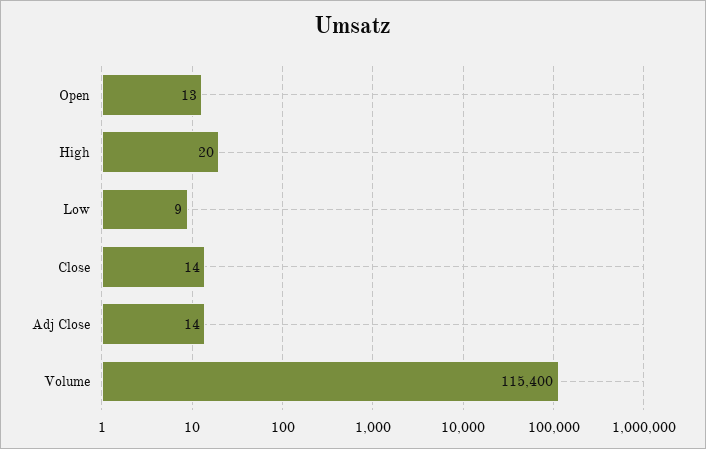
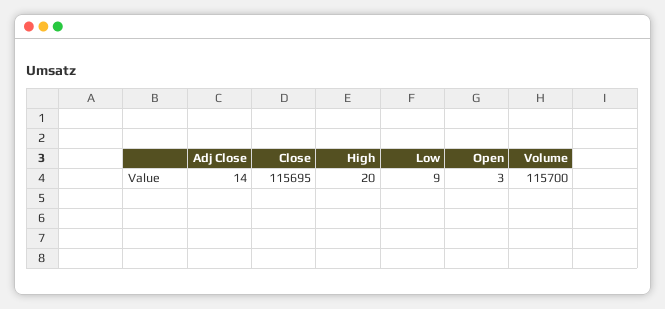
Open: 13 -> 3
Close: 14 -> 115695
Volume: 115400 -> 115700

